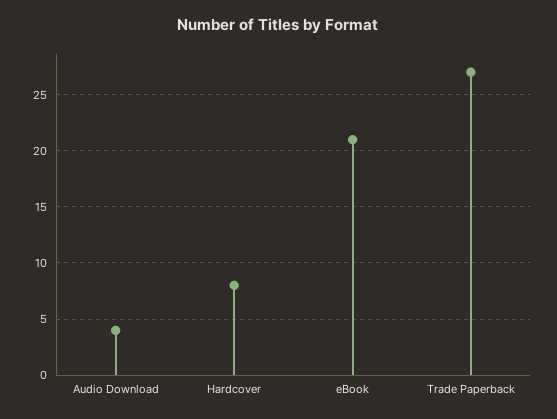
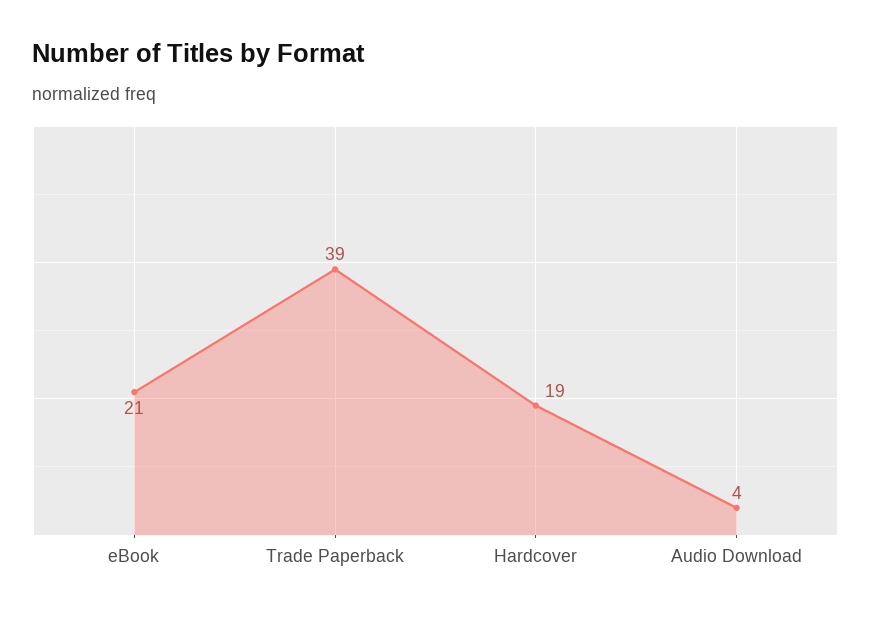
Hardcover: 8 -> 19
Trade Paperback: 27 -> 39

